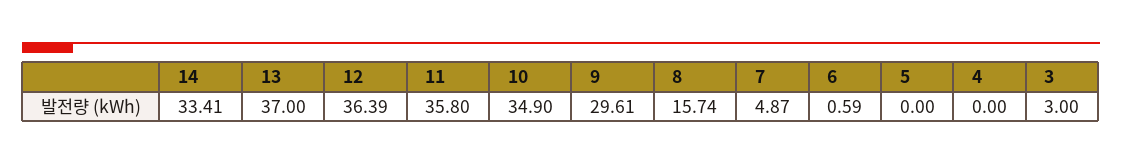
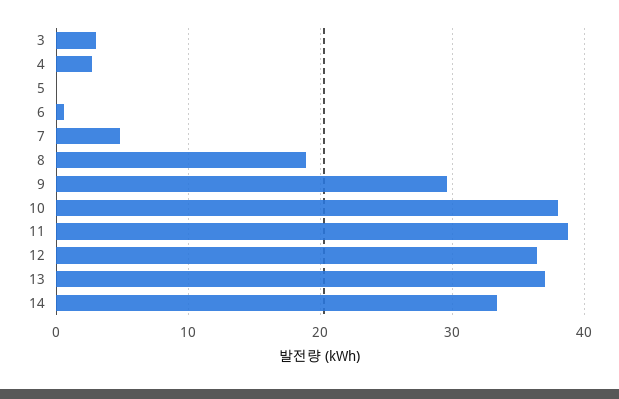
11: 35.8 -> 39
10: 34.9 -> 38
8: 15.74 -> 19
4: 0 -> 3

